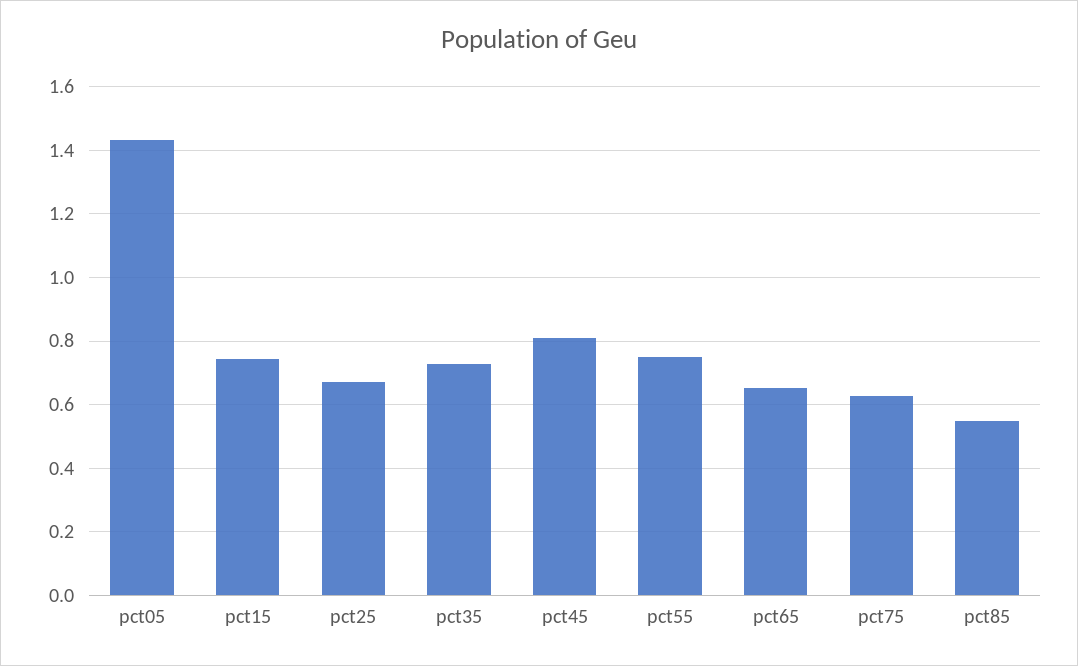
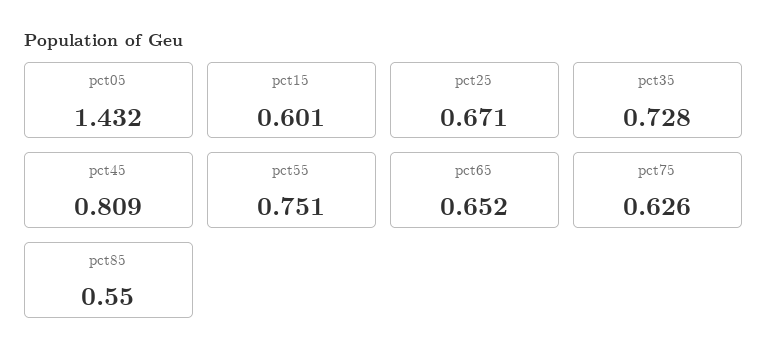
pct15: 0.74 -> 0.601

